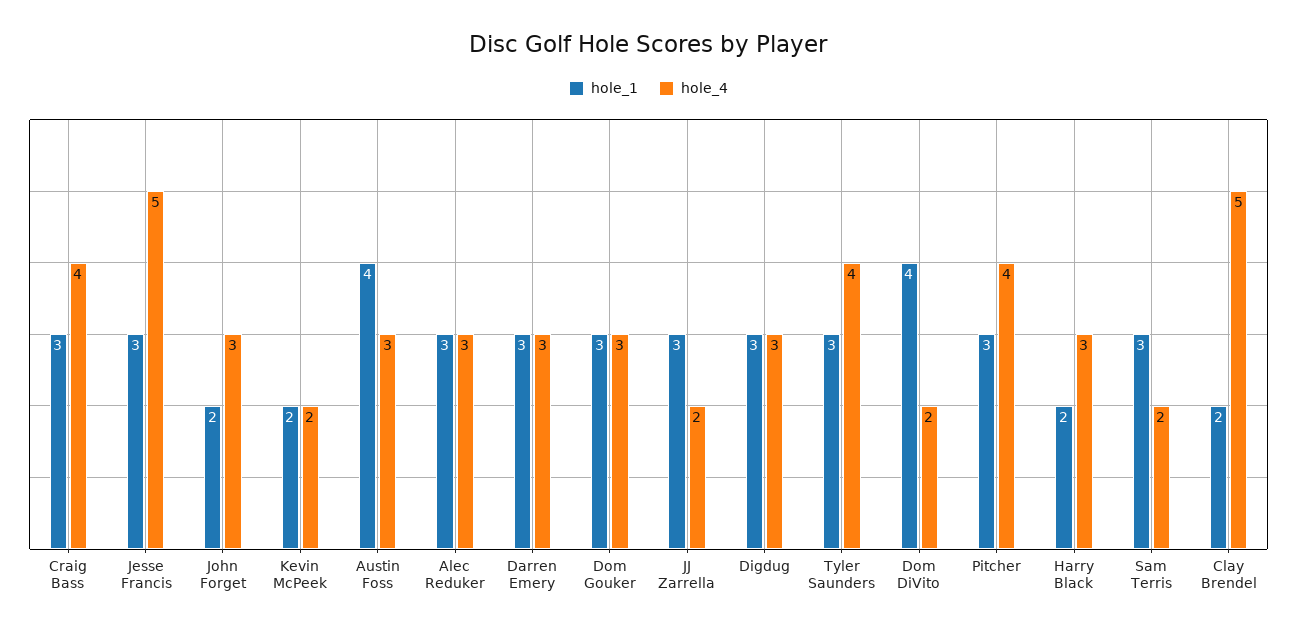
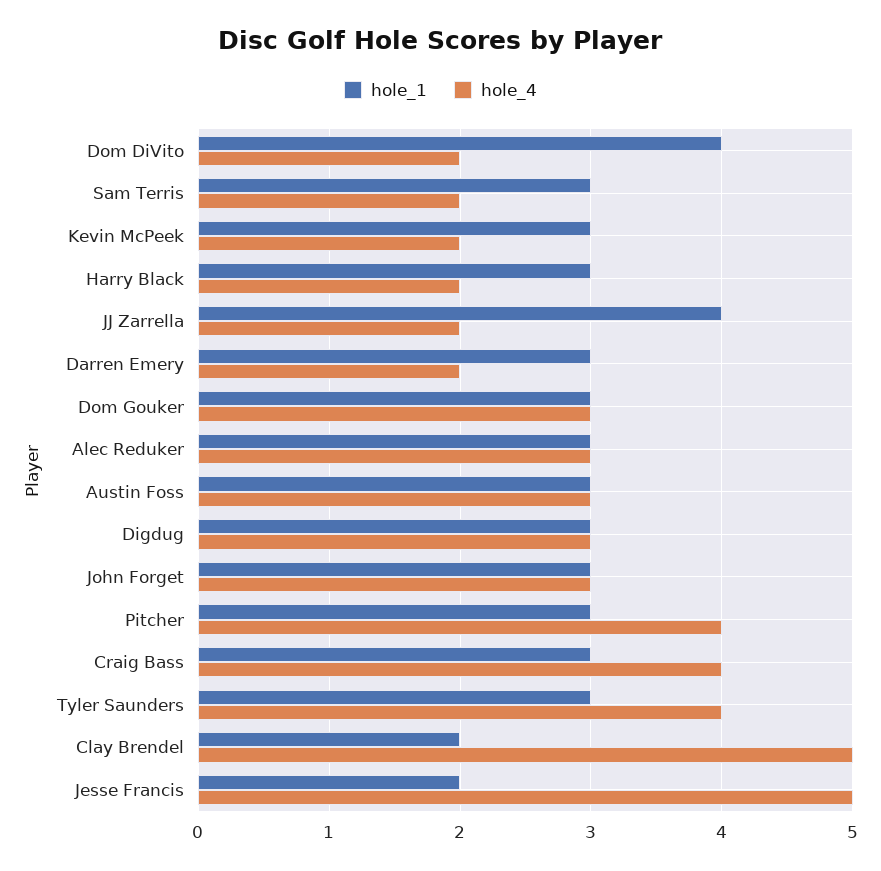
hole_1, Jesse Francis: 3 -> 2
hole_1, John Forget: 2 -> 3
hole_1, Kevin McPeek: 2 -> 3
hole_1, Austin Foss: 4 -> 3
hole_4, Darren Emery: 3 -> 2
hole_1, JJ Zarrella: 3 -> 4
hole_1, Harry Black: 2 -> 3
hole_4, Harry Black: 3 -> 2

